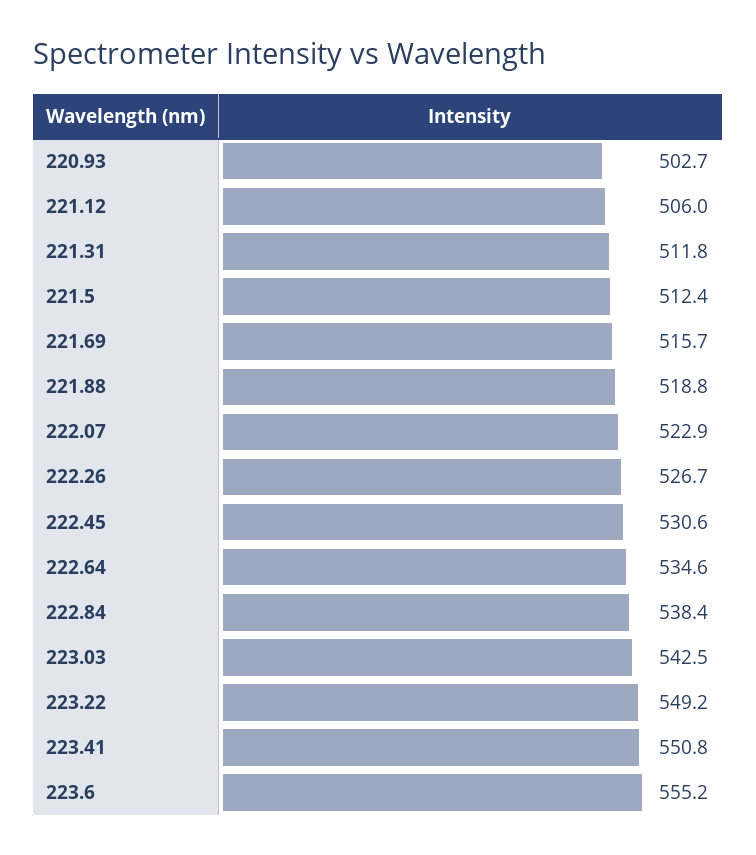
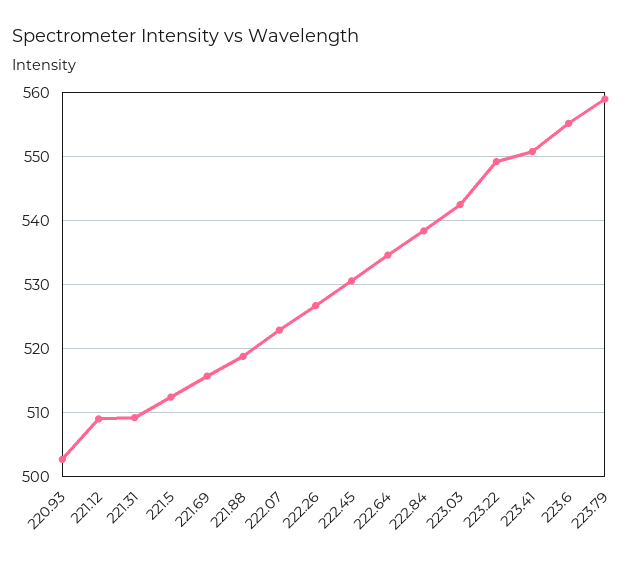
221.12: 506 -> 509
221.31: 511.8 -> 509
223.79: none -> 559

